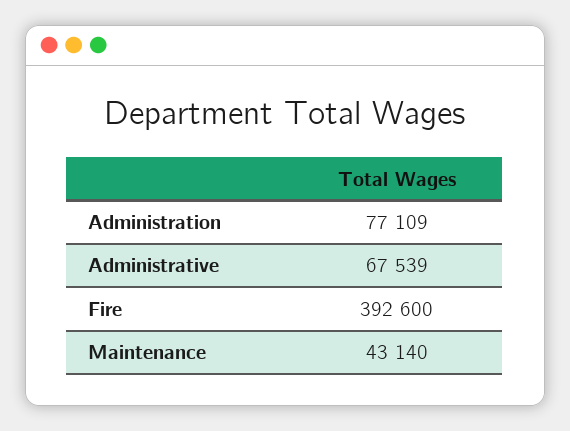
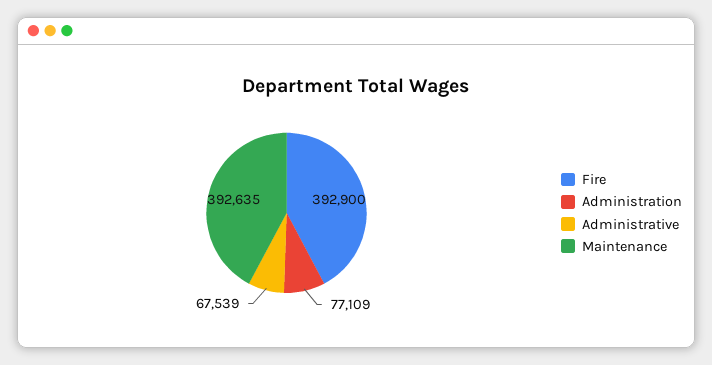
Fire: 392600 -> 392900
Maintenance: 43140 -> 392635

